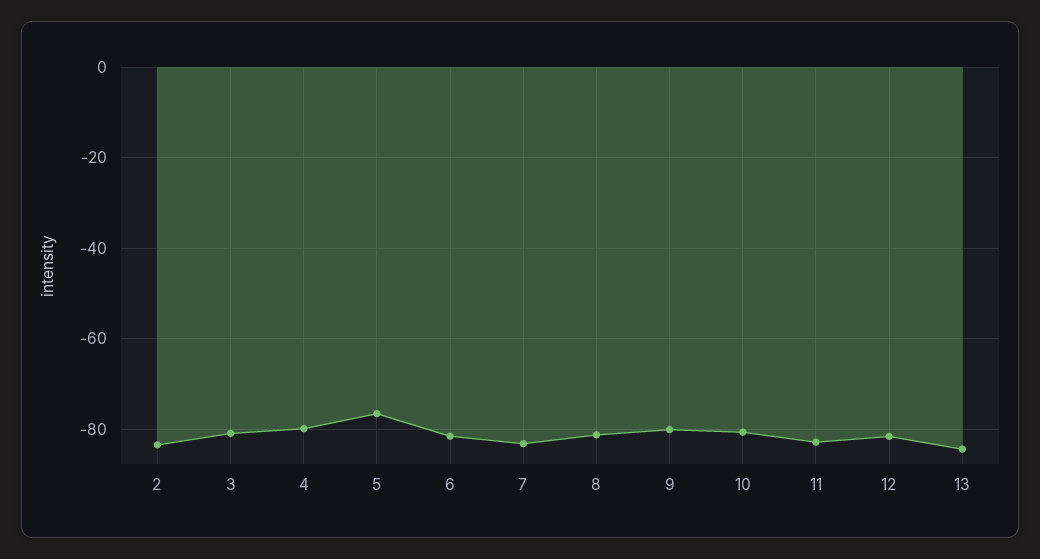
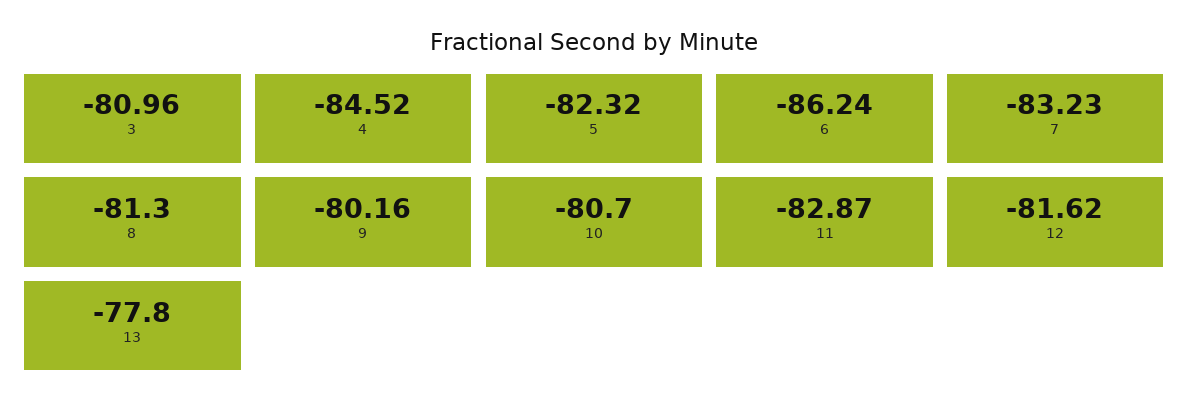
2: -84 -> none
4: -80 -> -84.52
5: -76 -> -82.32
6: -82 -> -86.24
13: -84 -> -77.8

